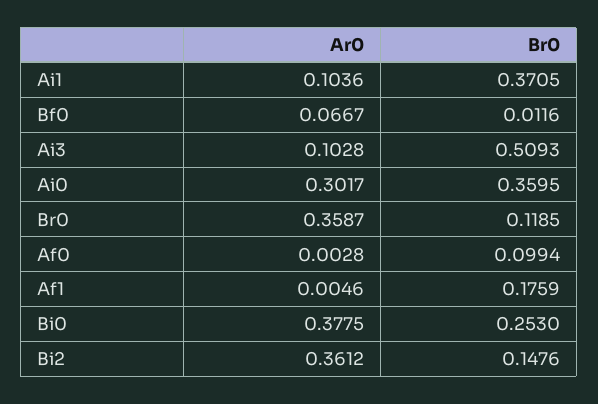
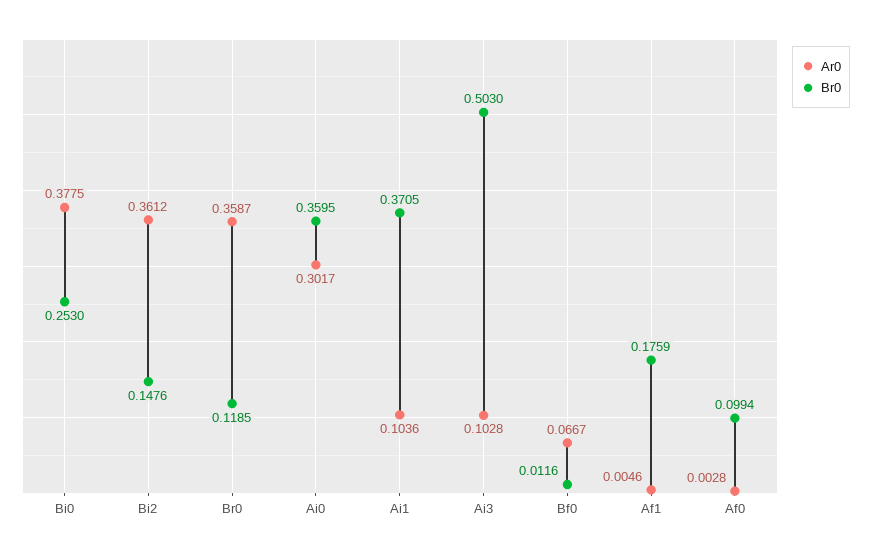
Br0, Ai3: 0.5093 -> 0.503

